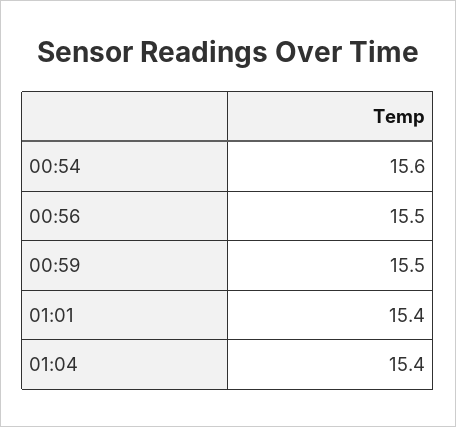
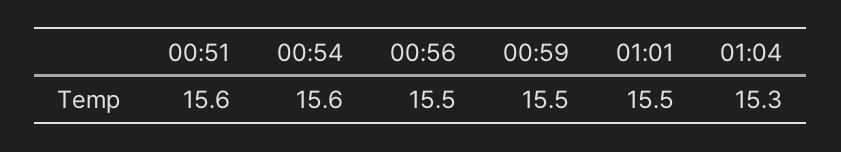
01:01: 15.4 -> 15.5
01:04: 15.4 -> 15.3
00:51: none -> 15.6

